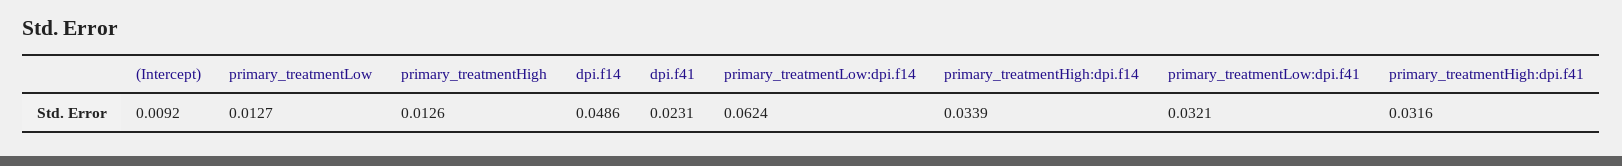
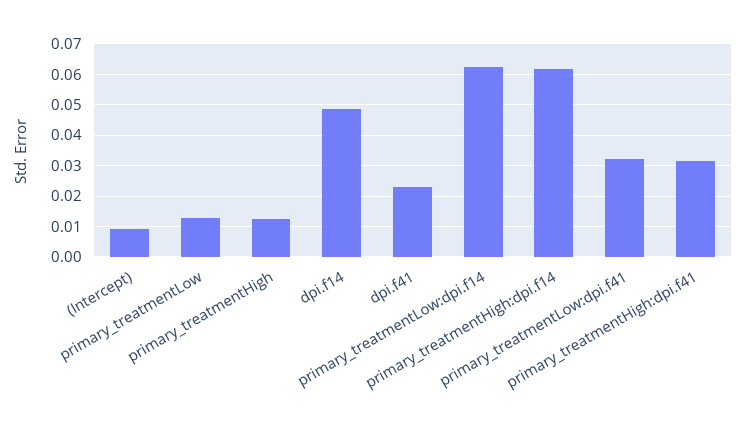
primary_treatmentHigh:dpi.f14: 0.0339 -> 0.062

